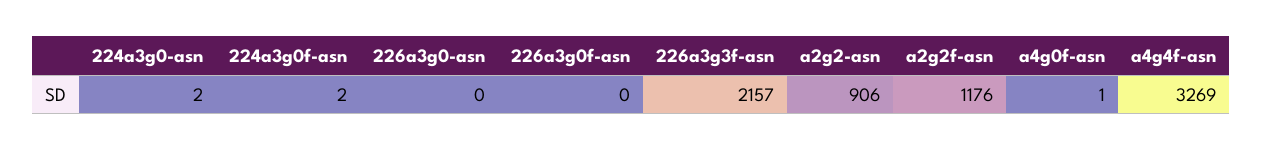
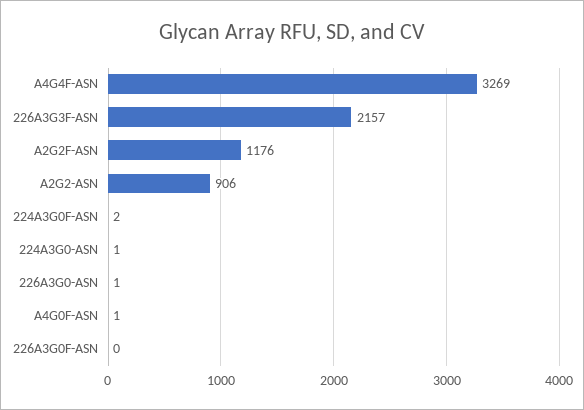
224a3g0-asn: 2 -> 1
226a3g0-asn: 0 -> 1

